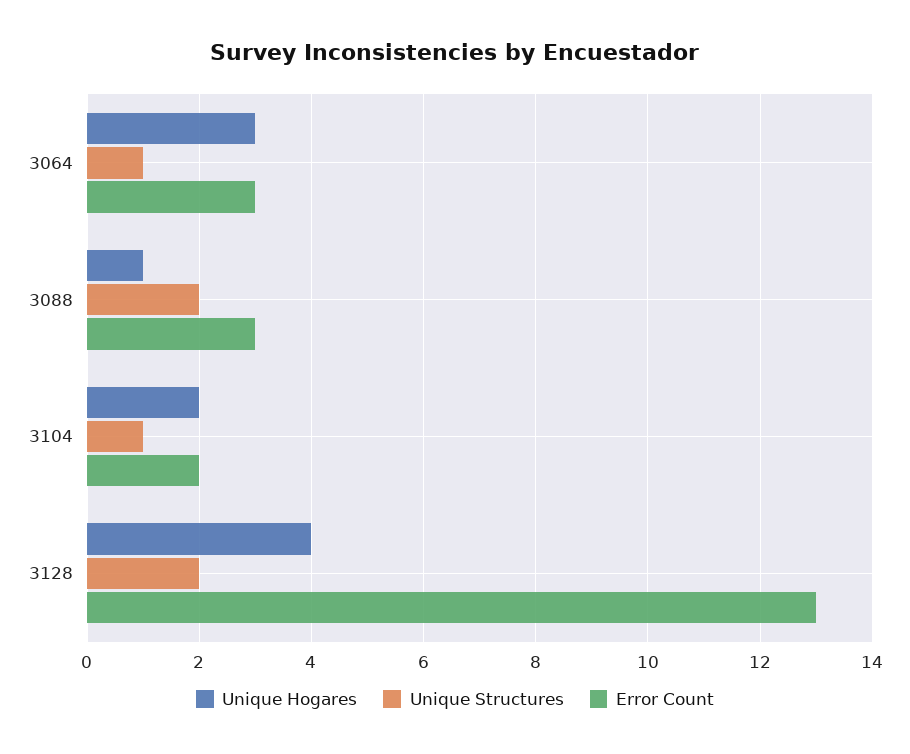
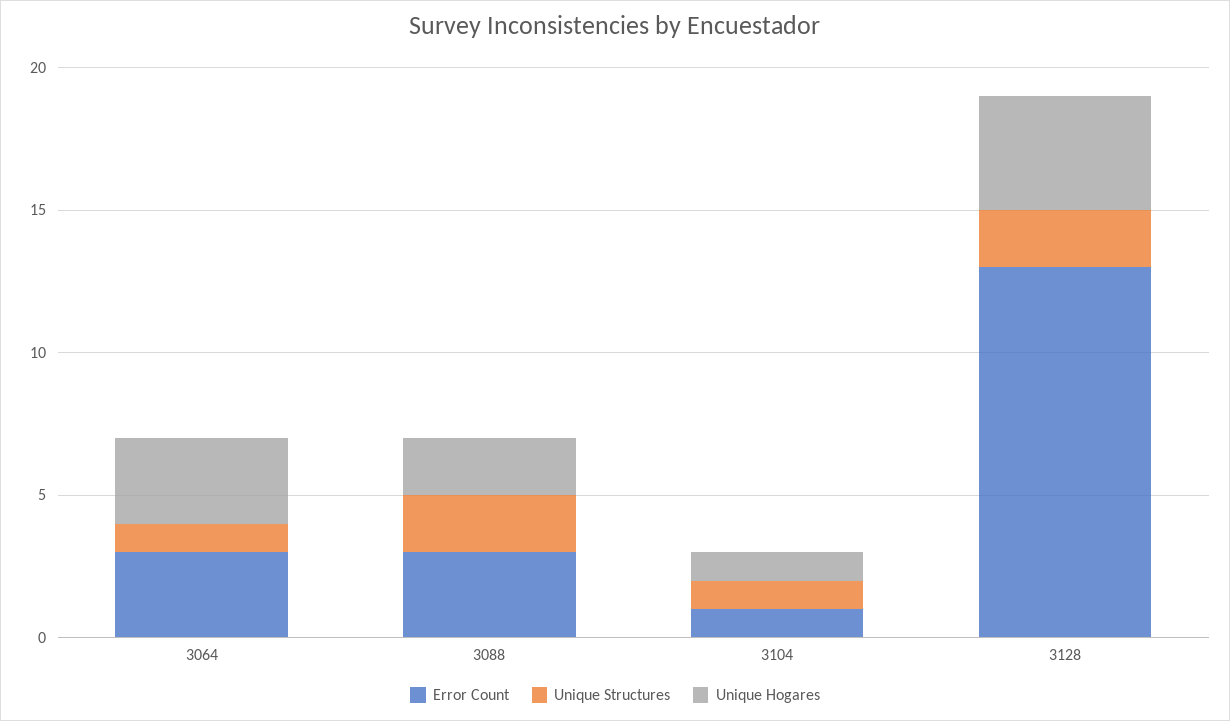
Unique Hogares, 3088: 1 -> 2
Unique Hogares, 3104: 2 -> 1
Error Count, 3104: 2 -> 1

